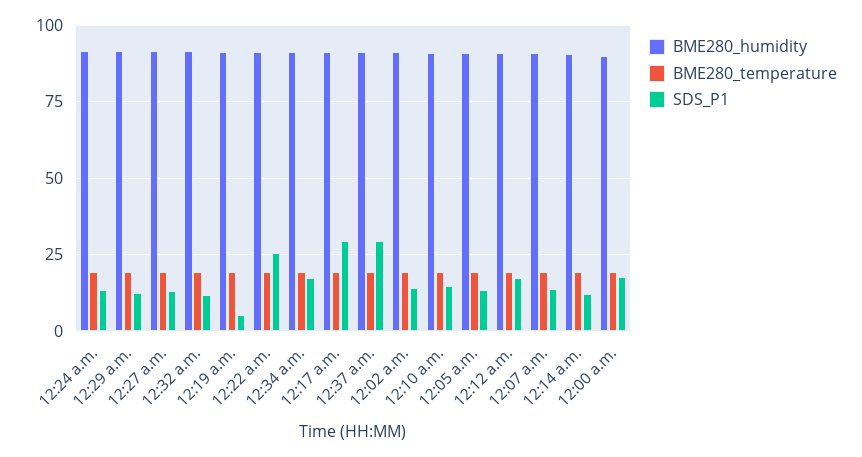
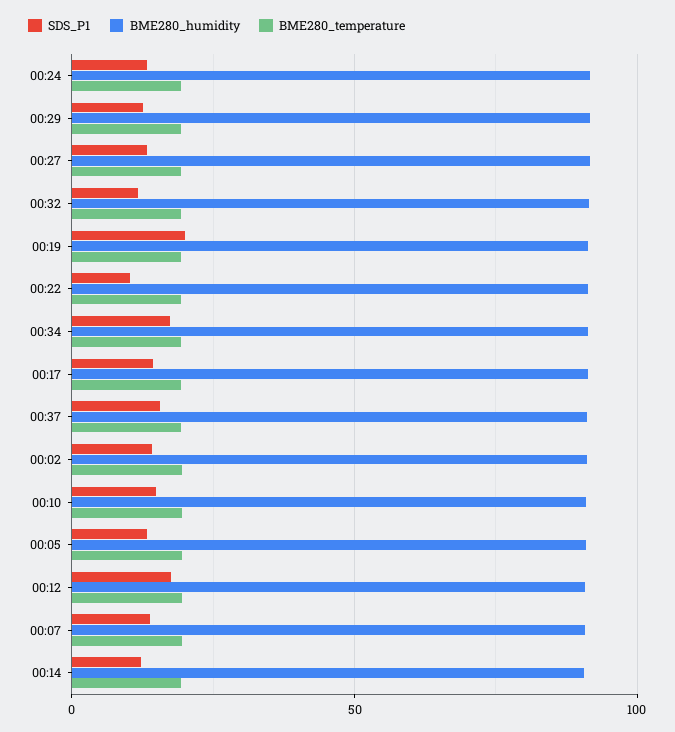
SDS_P1, 12:19 a.m.: 5 -> 20
SDS_P1, 12:22 a.m.: 25 -> 10
SDS_P1, 12:17 a.m.: 30 -> 15
SDS_P1, 12:37 a.m.: 30 -> 15
BME280_humidity, 12:00 a.m.: 90 -> none
BME280_temperature, 12:00 a.m.: 20 -> none
SDS_P1, 12:00 a.m.: 17.5 -> none

